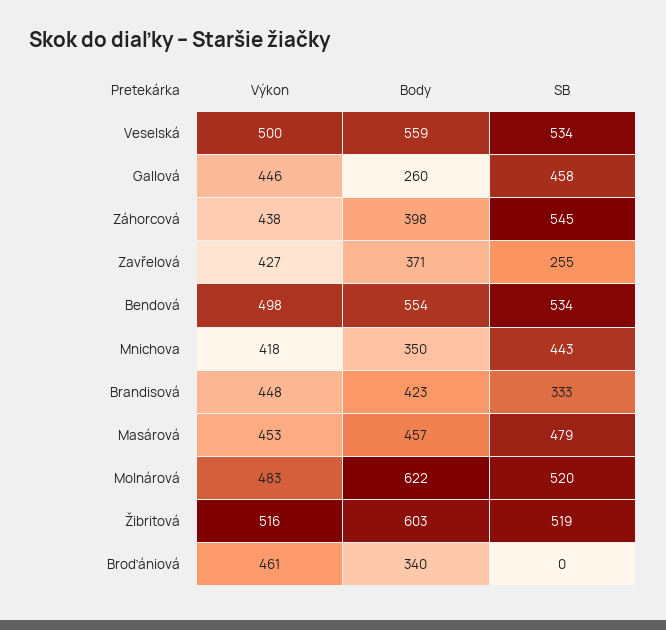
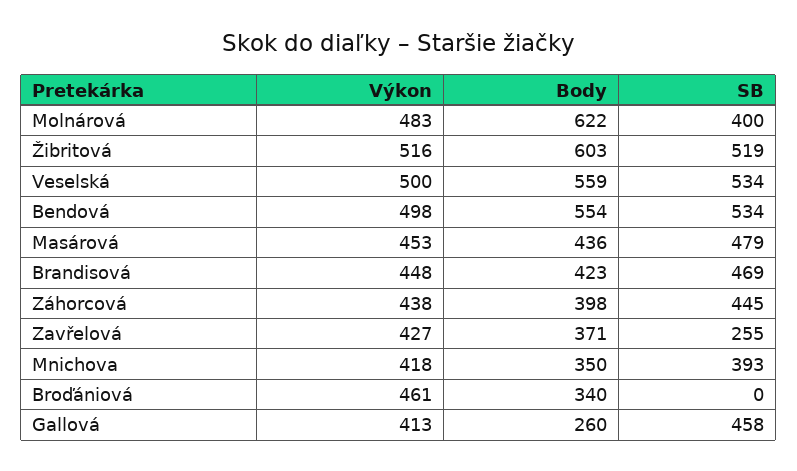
Výkon, Gallová: 446 -> 413
SB, Záhorcová: 545 -> 445
SB, Mnichova: 443 -> 393
SB, Brandisová: 333 -> 469
Body, Masárová: 457 -> 436
SB, Molnárová: 520 -> 400

